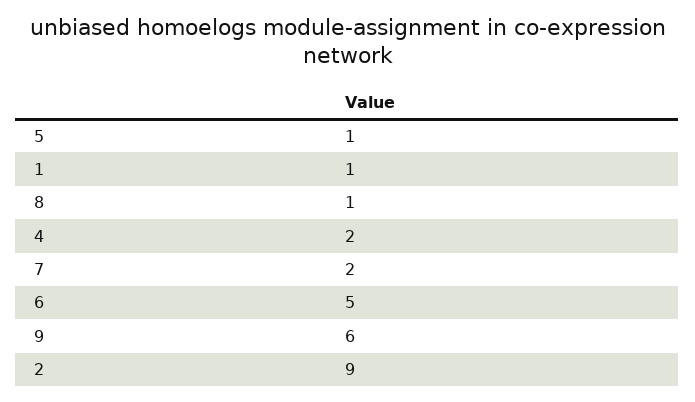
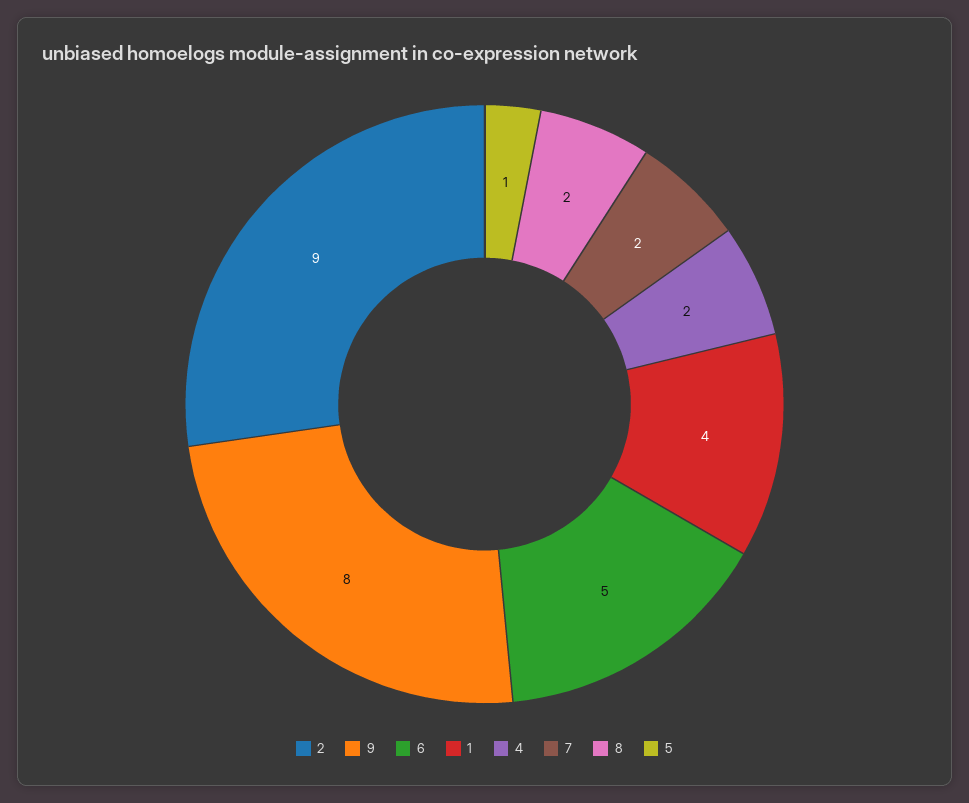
1: 1 -> 4
8: 1 -> 2
9: 6 -> 8

